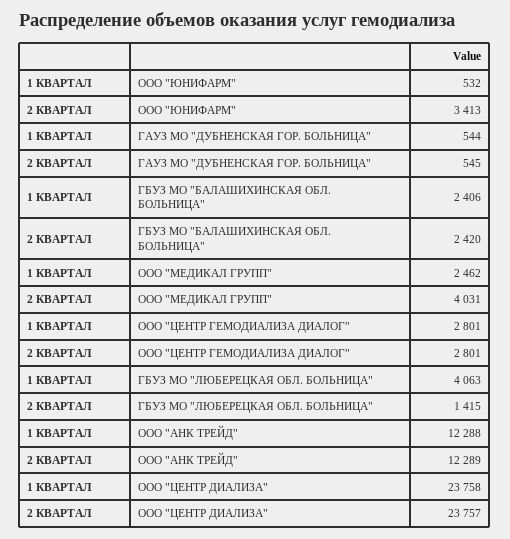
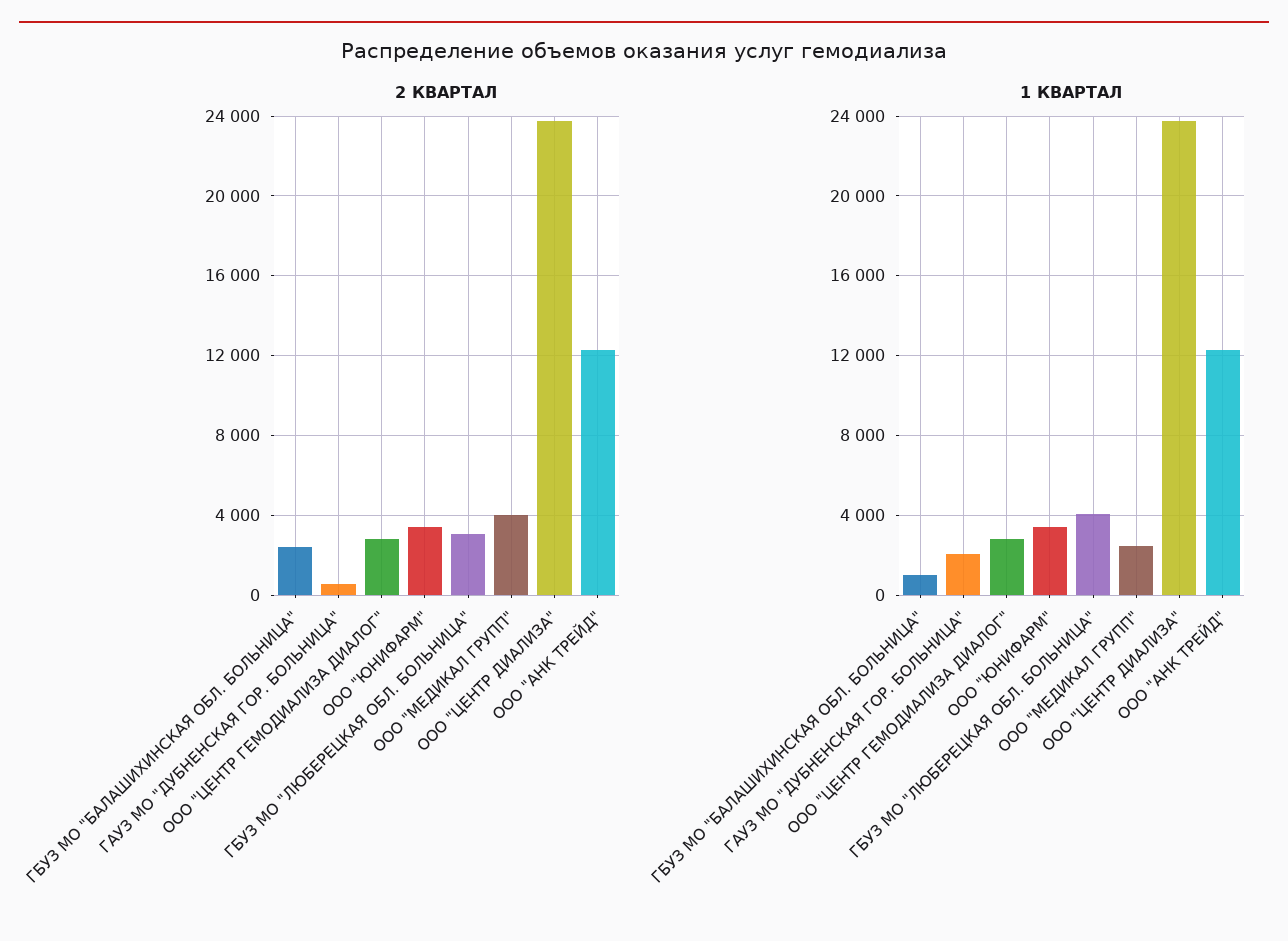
1 КВАРТАЛ, ООО "ЮНИФАРМ": 532 -> 3500
1 КВАРТАЛ, ГАУЗ МО "ДУБНЕНСКАЯ ГОР. БОЛЬНИЦА": 544 -> 2000
1 КВАРТАЛ, ГБУЗ МО "БАЛАШИХИНСКАЯ ОБЛ. БОЛЬНИЦА": 2406 -> 1000
2 КВАРТАЛ, ГБУЗ МО "ЛЮБЕРЕЦКАЯ ОБЛ. БОЛЬНИЦА": 1415 -> 3000

